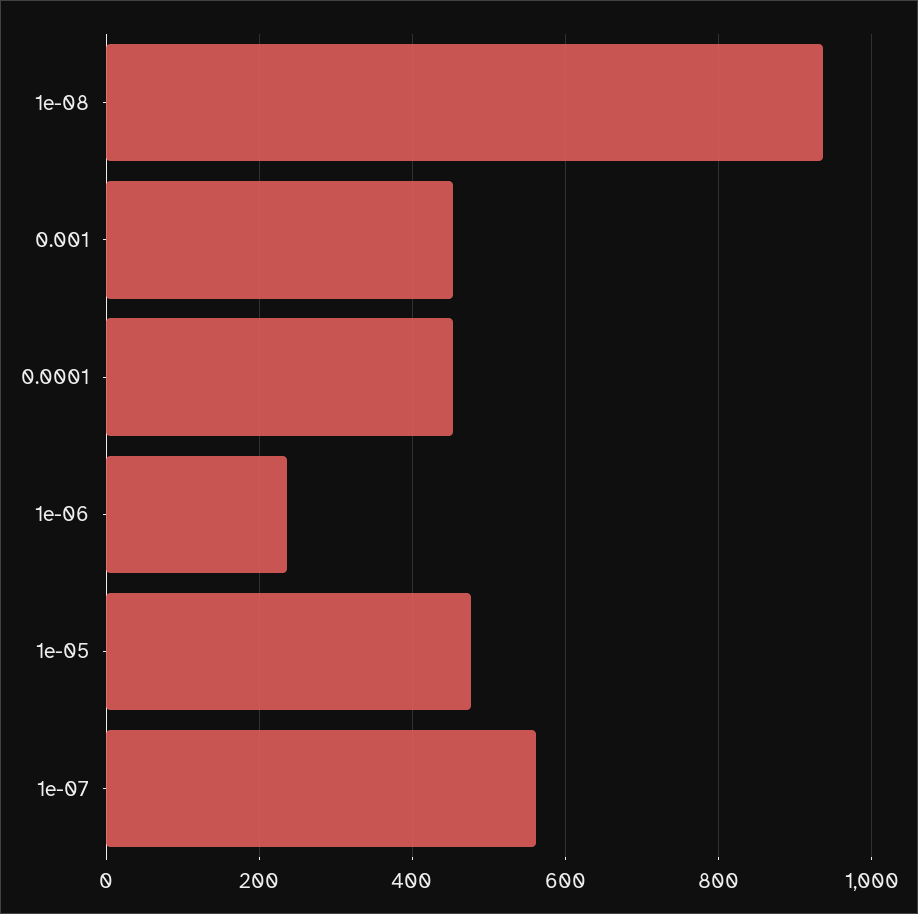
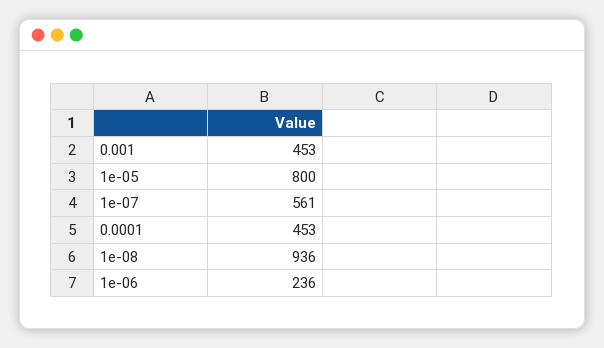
1e-05: 480 -> 800

